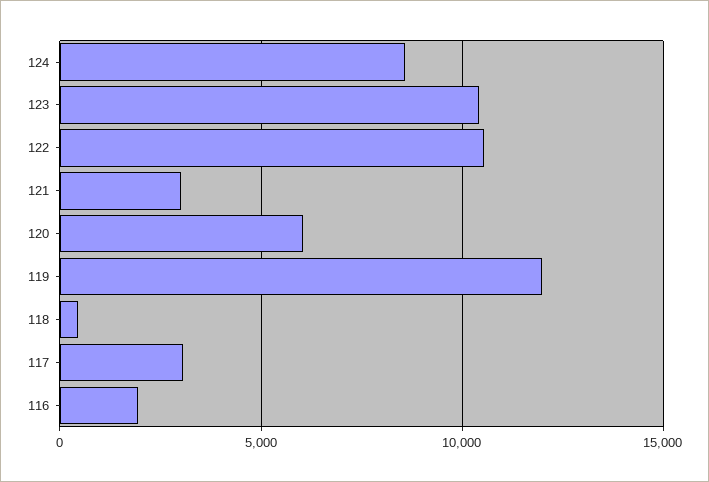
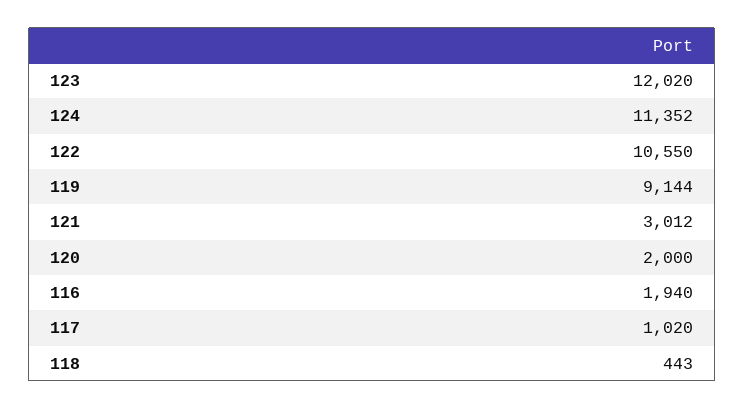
124: 8500 -> 11352
123: 10500 -> 12020
120: 6000 -> 2000
119: 12000 -> 9144
117: 3000 -> 1020

